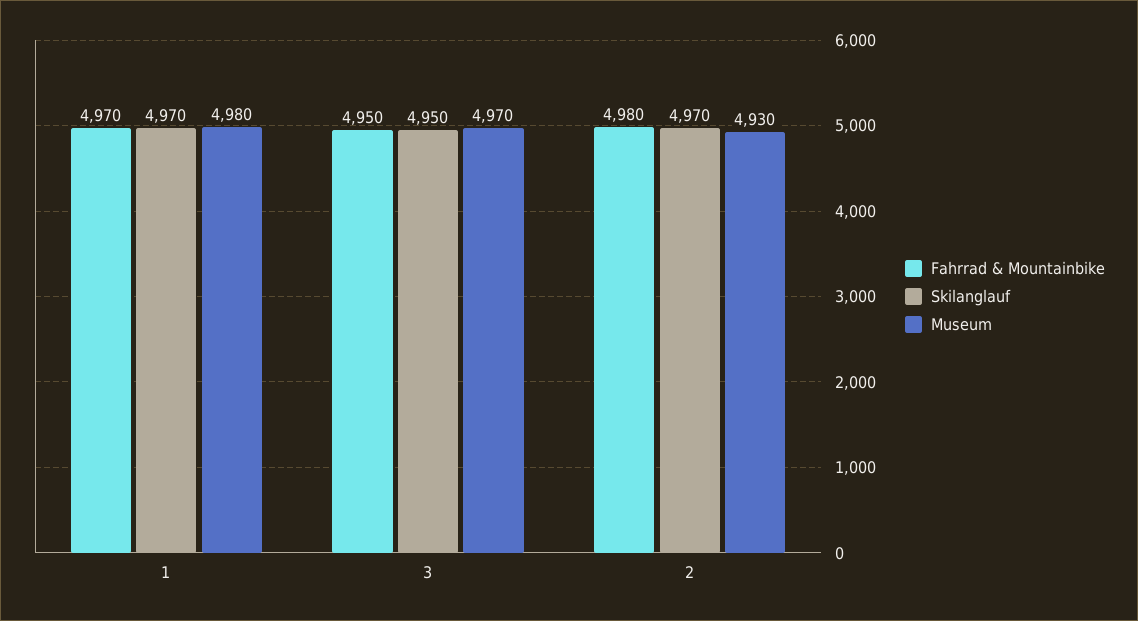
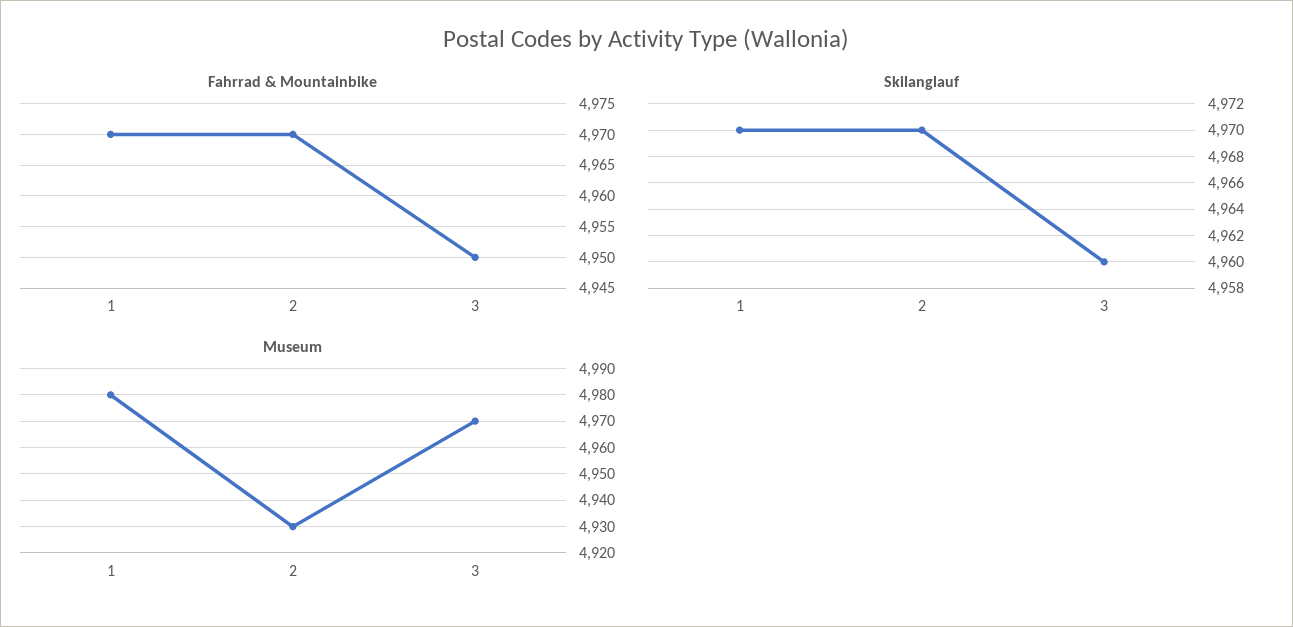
Skilanglauf, 3: 4950 -> 4960
Fahrrad & Mountainbike, 2: 4980 -> 4970

